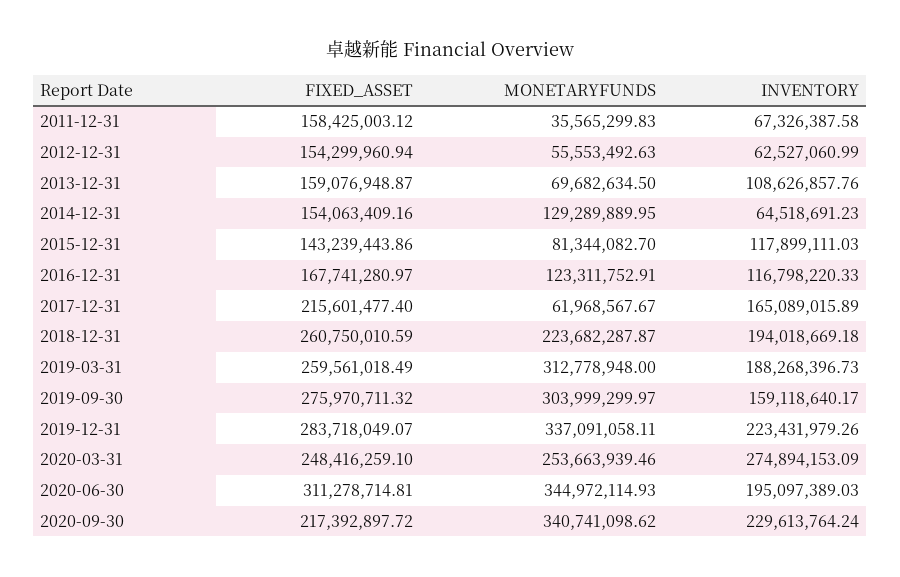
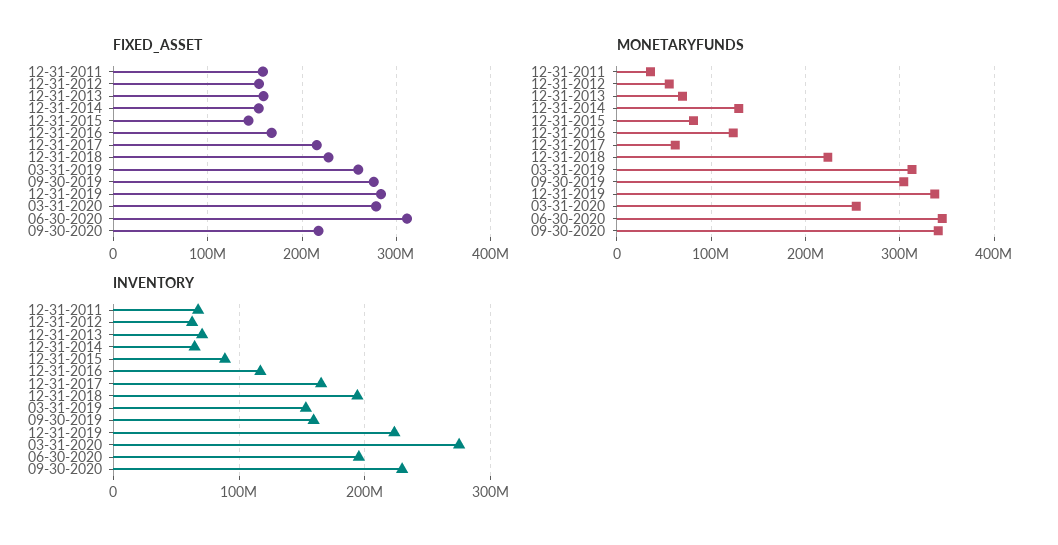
INVENTORY, 2013-12-31: 108626857.76 -> 70000000
INVENTORY, 2015-12-31: 117899111.03 -> 90000000
FIXED_ASSET, 2018-12-31: 260750010.59 -> 230000000
INVENTORY, 2019-03-31: 188268396.73 -> 150000000
FIXED_ASSET, 2020-03-31: 248416259.1 -> 280000000

